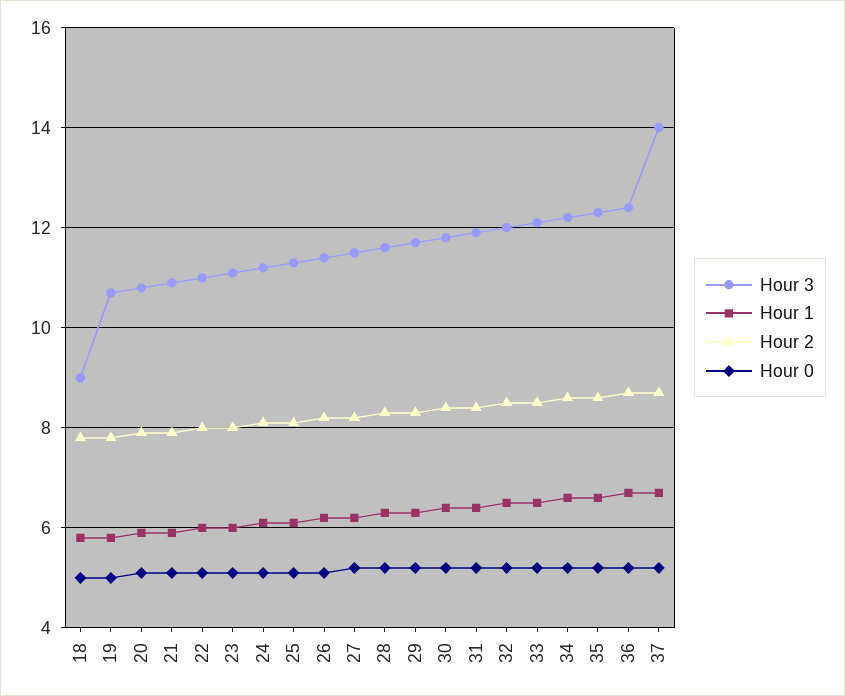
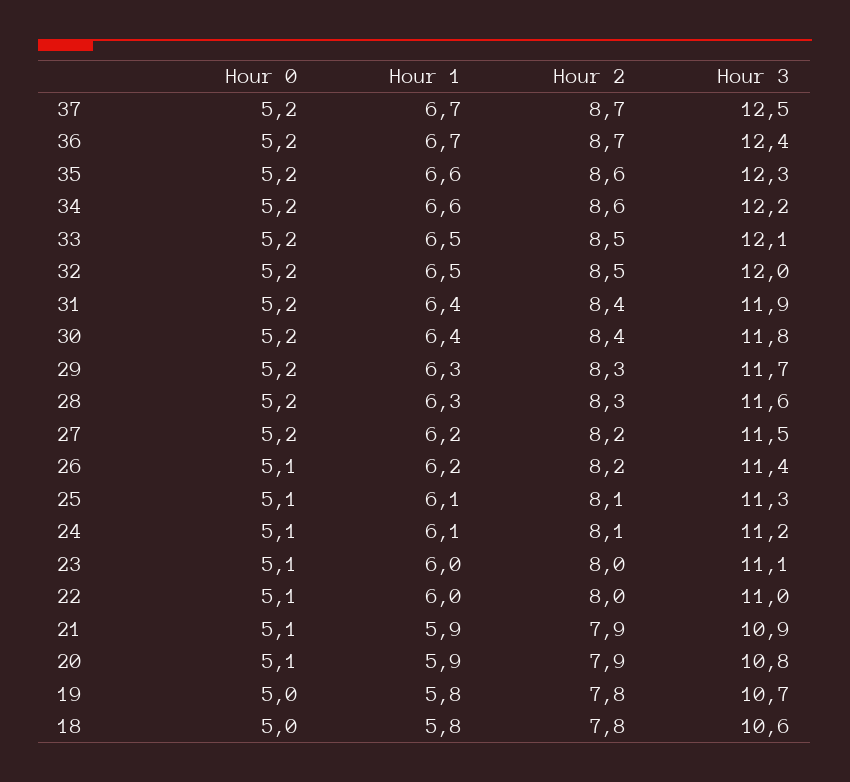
Hour 3, 18: 9 -> 10.6
Hour 3, 37: 14 -> 12.5

